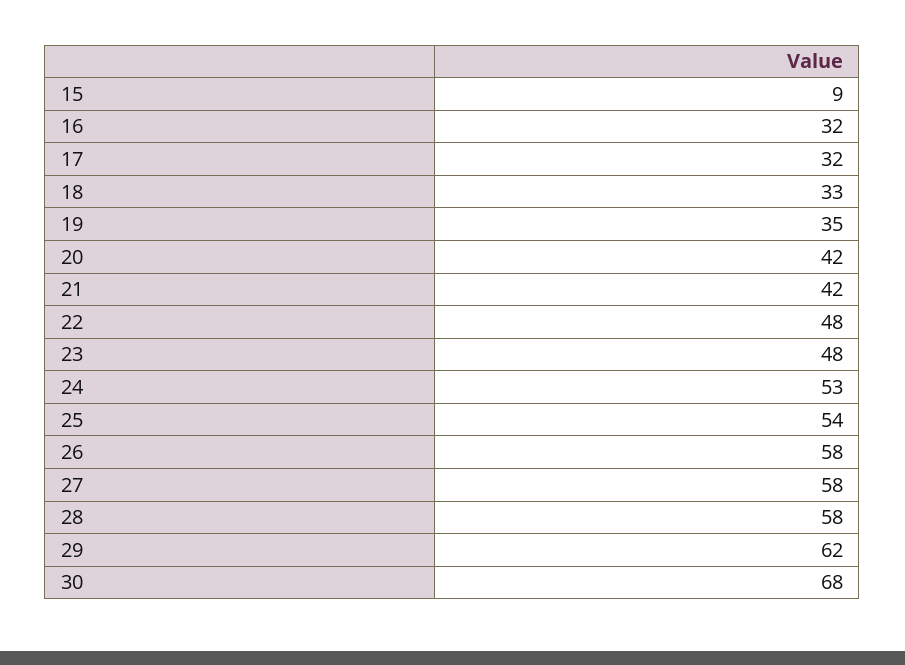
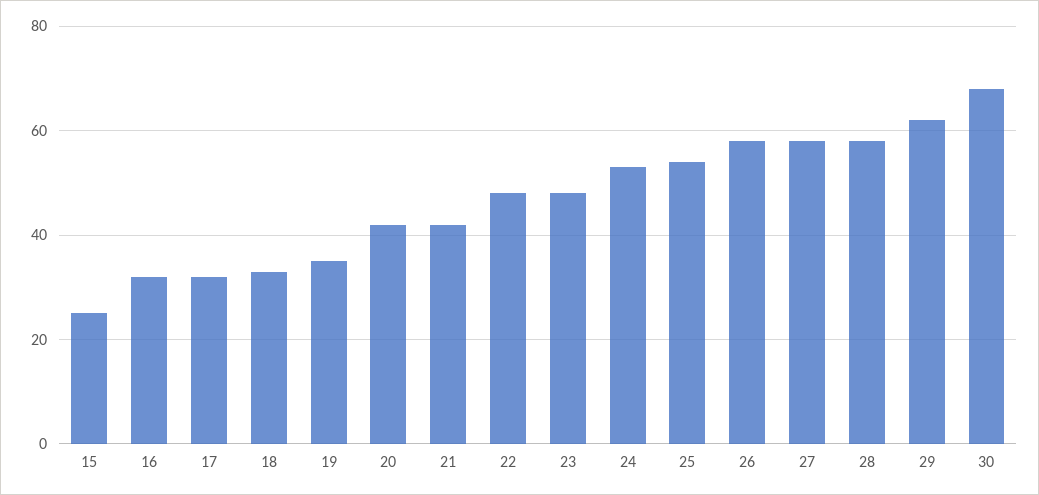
15: 9 -> 25

